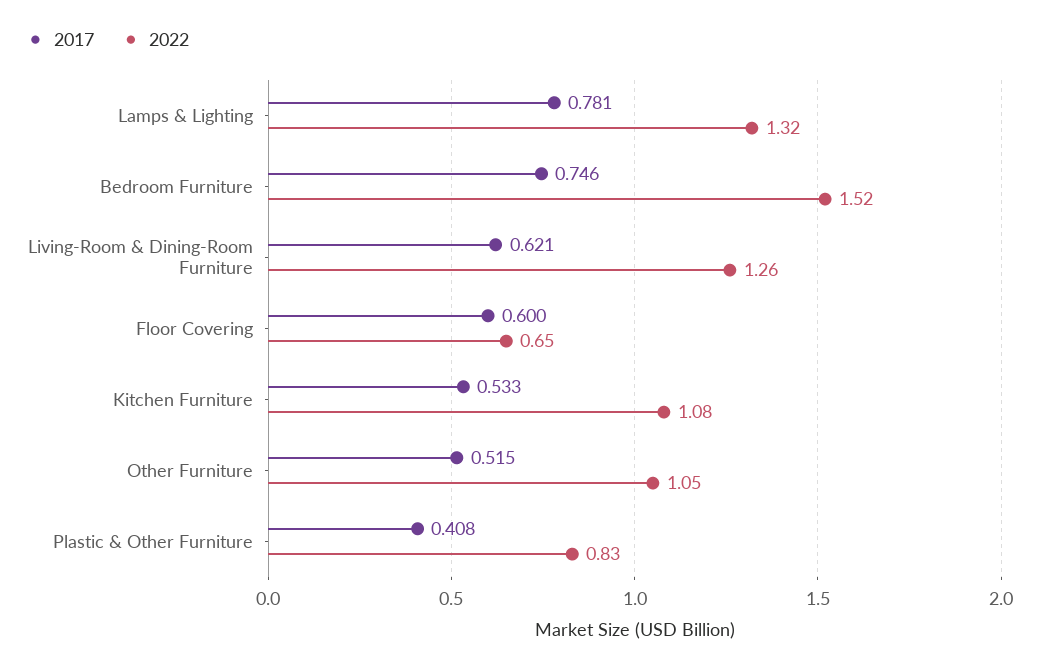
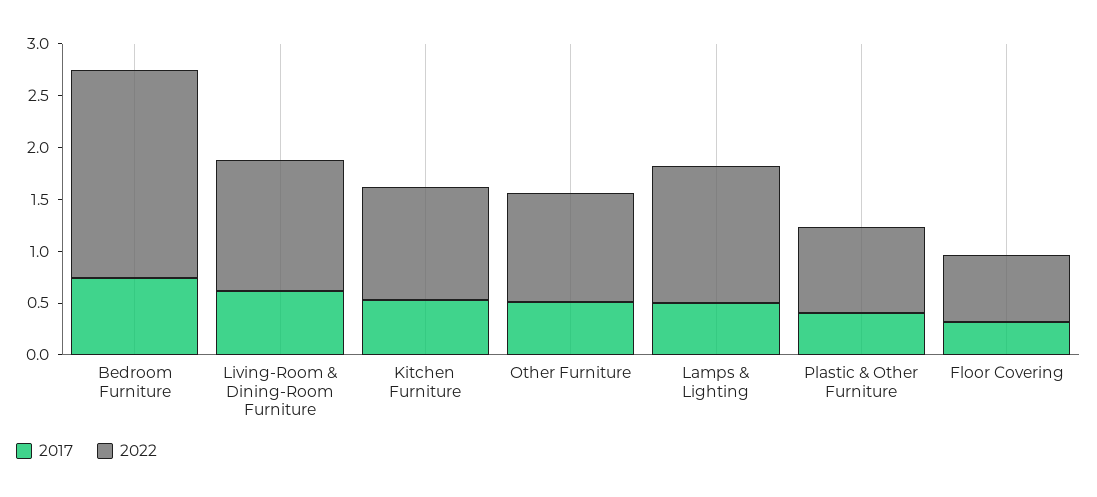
2017, Lamps & Lighting: 0.781 -> 0.5
2022, Bedroom Furniture: 1.52 -> 2
2017, Floor Covering: 0.6 -> 0.3

